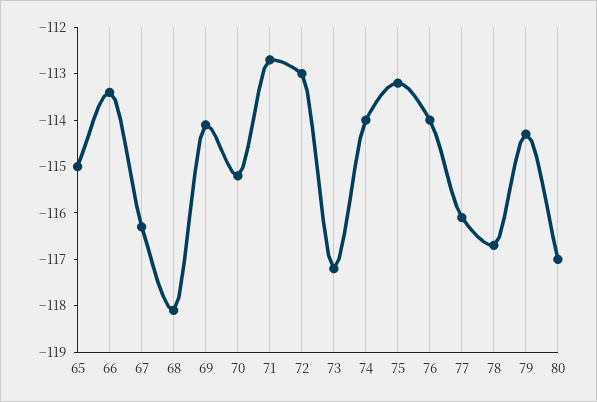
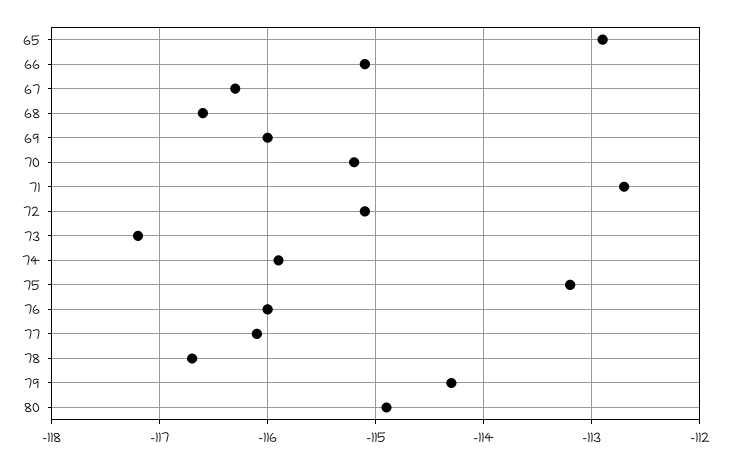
65: -115 -> -112.9
66: -113.5 -> -115.1
68: -118 -> -116.6
69: -114 -> -116
72: -113 -> -115.1
74: -114 -> -115.9
76: -114 -> -116
80: -117 -> -114.9

